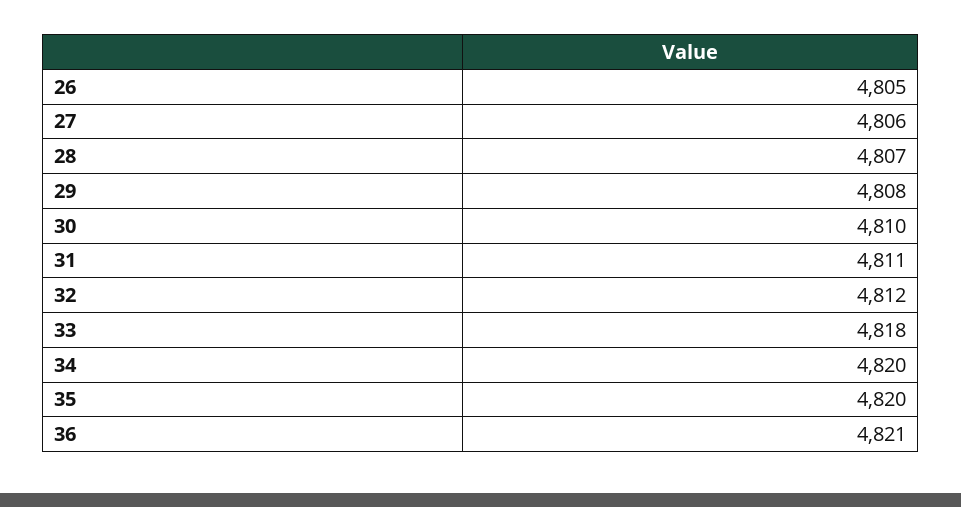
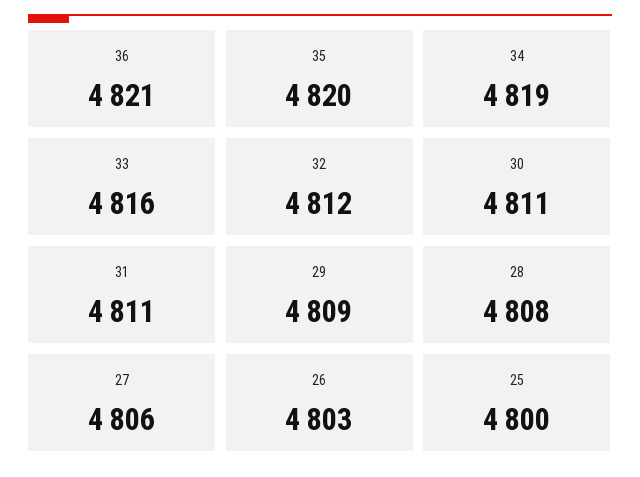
26: 4805 -> 4803
28: 4807 -> 4808
29: 4808 -> 4809
30: 4810 -> 4811
33: 4818 -> 4816
34: 4820 -> 4819
25: none -> 4800

